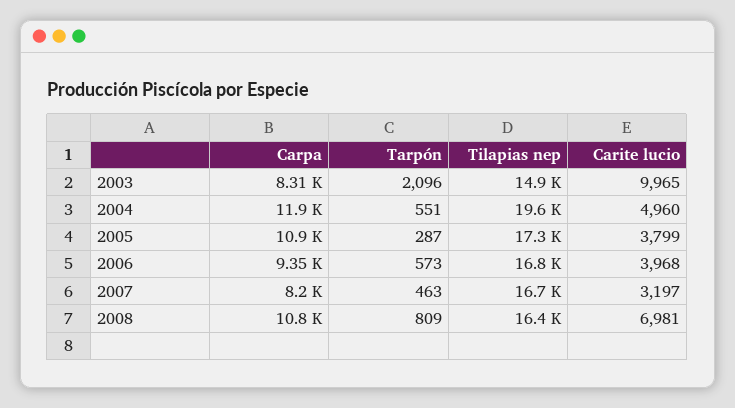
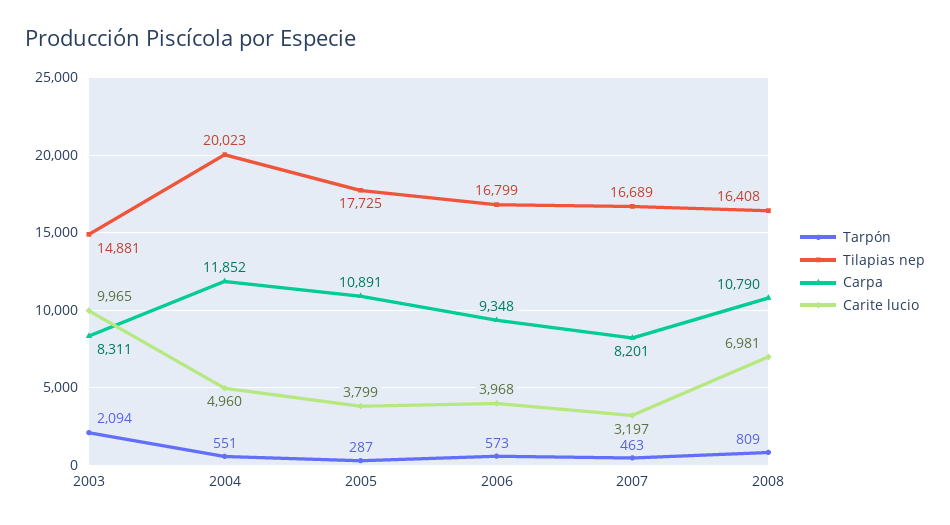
Tarpón, 2003: 2096 -> 2094
Tilapias nep, 2004: 19600 -> 20023
Tilapias nep, 2005: 17300 -> 17725

